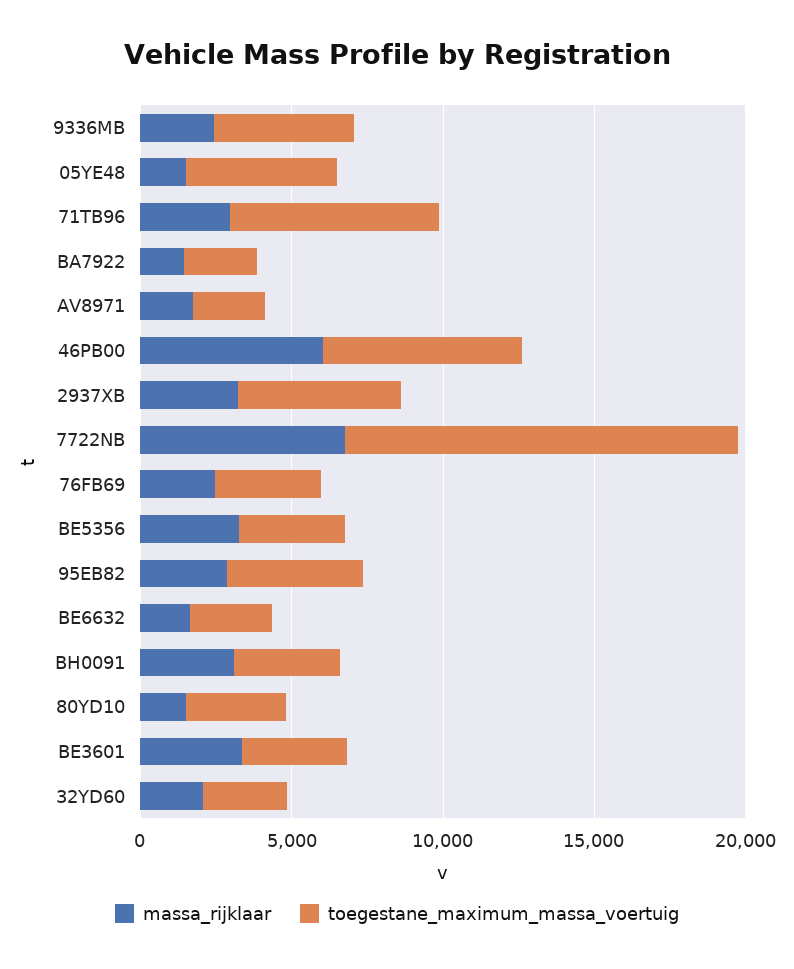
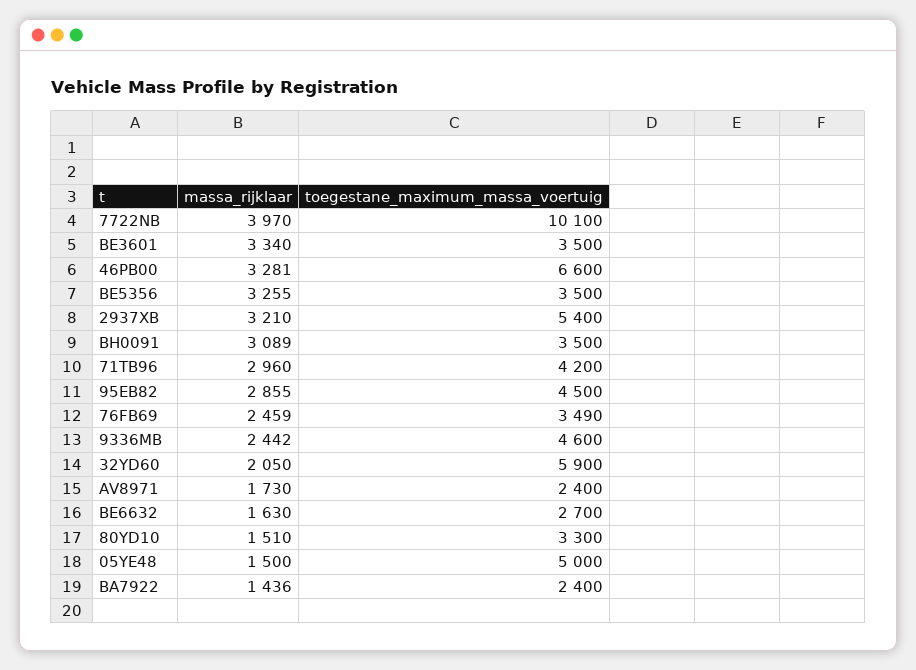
toegestane_maximum_massa_voertuig, 71TB96: 7000 -> 4200
massa_rijklaar, 46PB00: 6000 -> 3281
massa_rijklaar, 7722NB: 7000 -> 3970
toegestane_maximum_massa_voertuig, 7722NB: 13000 -> 10100
toegestane_maximum_massa_voertuig, 32YD60: 3000 -> 5900

